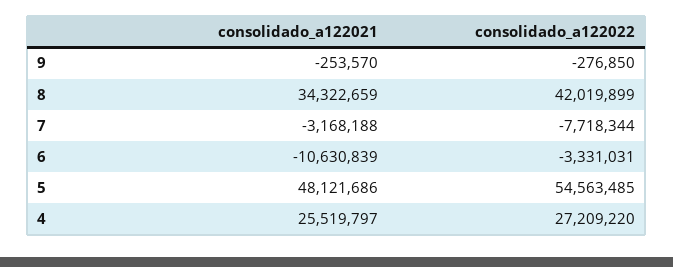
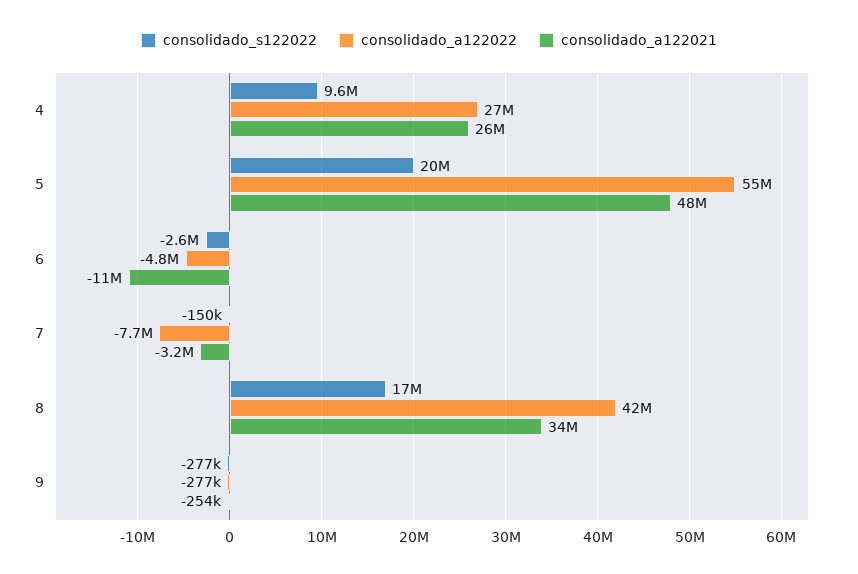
consolidado_a122022, 6: -3331031 -> -4800000
consolidado_s122022, 4: none -> 9600000
consolidado_s122022, 5: none -> 20000000
consolidado_s122022, 6: none -> -2600000
consolidado_s122022, 7: none -> -150000
consolidado_s122022, 8: none -> 17000000
consolidado_s122022, 9: none -> -277000

